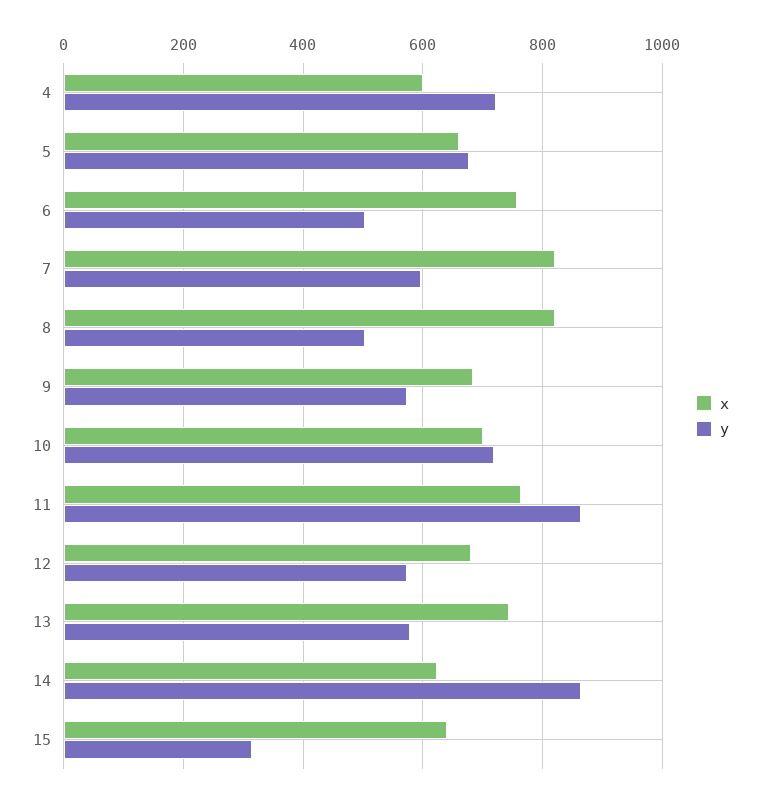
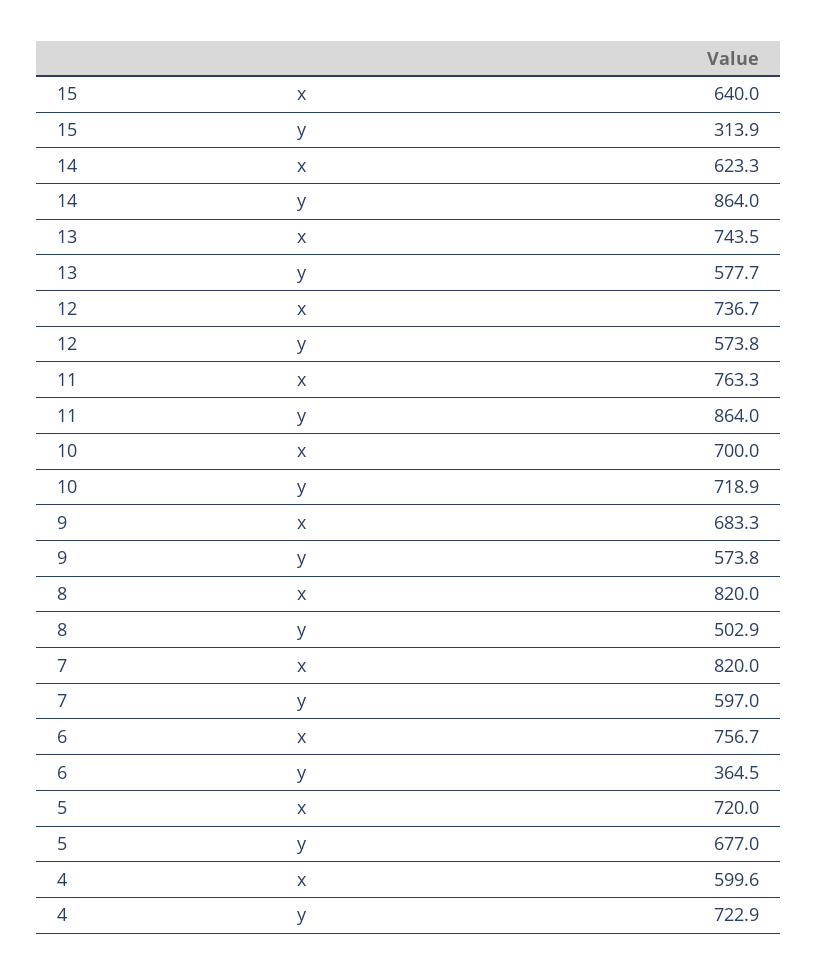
x, 5: 660 -> 720
y, 6: 500 -> 364.5
x, 12: 680 -> 736.7

